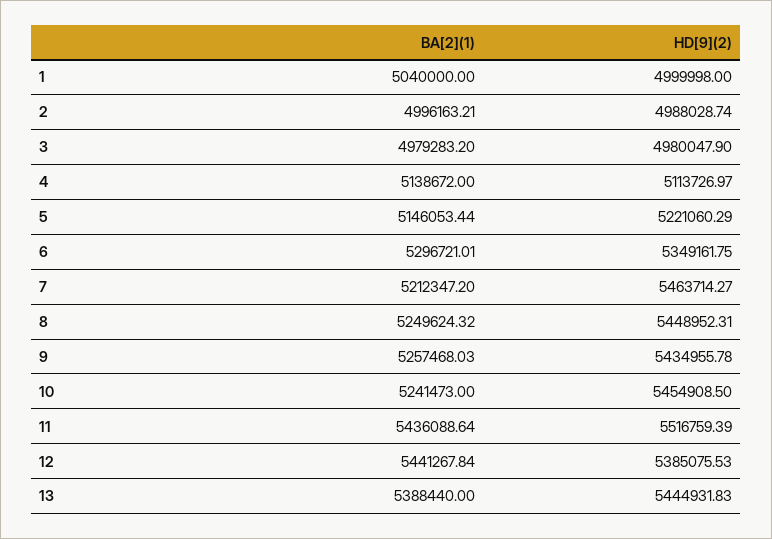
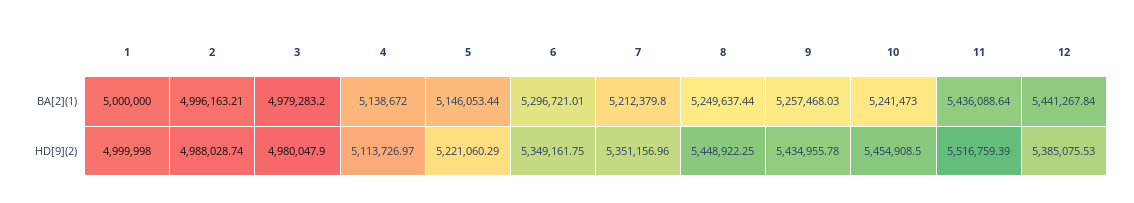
BA[2](1), 1: 5040000 -> 5000000
BA[2](1), 7: 5212347.2 -> 5212379.8
HD[9](2), 7: 5463714.27 -> 5351156.96
BA[2](1), 8: 5249624.32 -> 5249637.44
HD[9](2), 8: 5448952.31 -> 5448922.25
BA[2](1), 13: 5388440 -> none
HD[9](2), 13: 5444931.83 -> none

